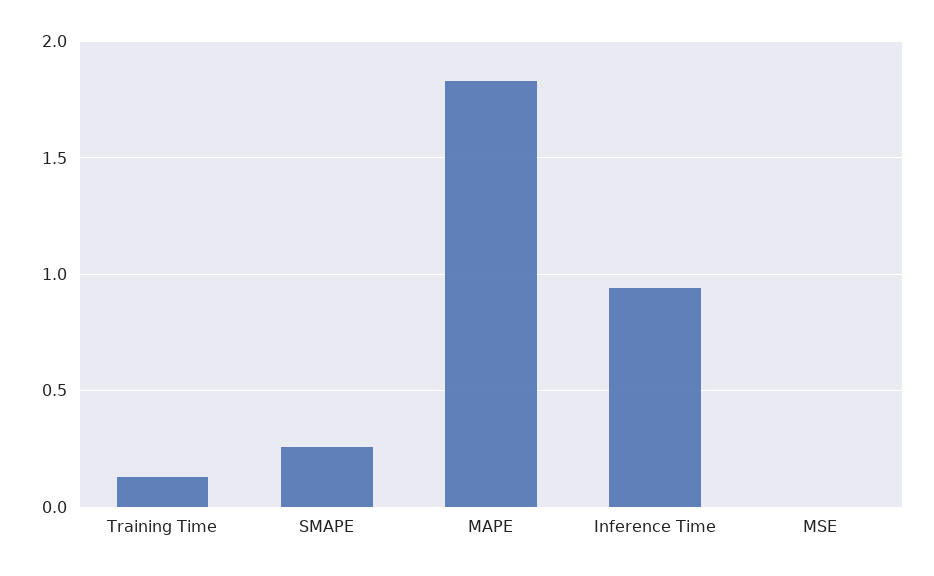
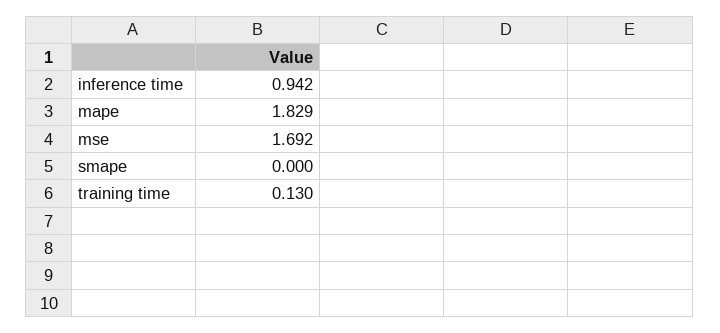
SMAPE: 0.25 -> 0
MSE: 0 -> 1.692

